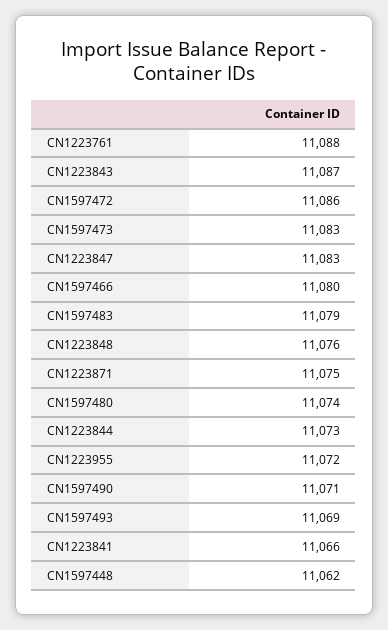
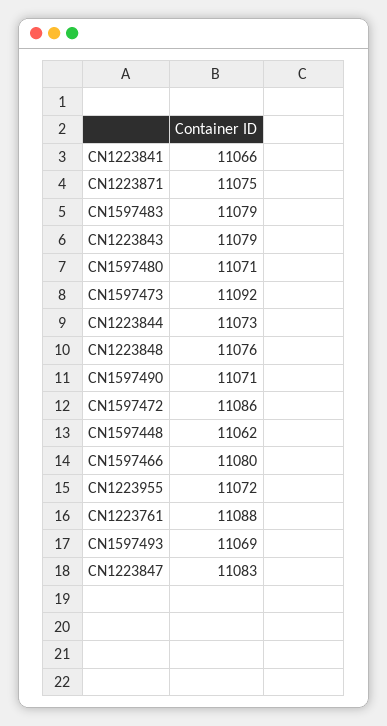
CN1223843: 11087 -> 11079
CN1597473: 11083 -> 11092
CN1597480: 11074 -> 11071

